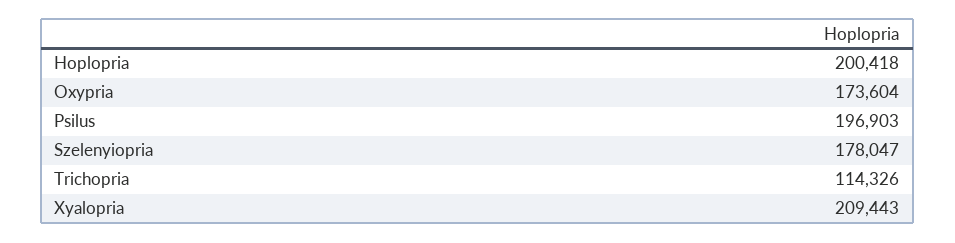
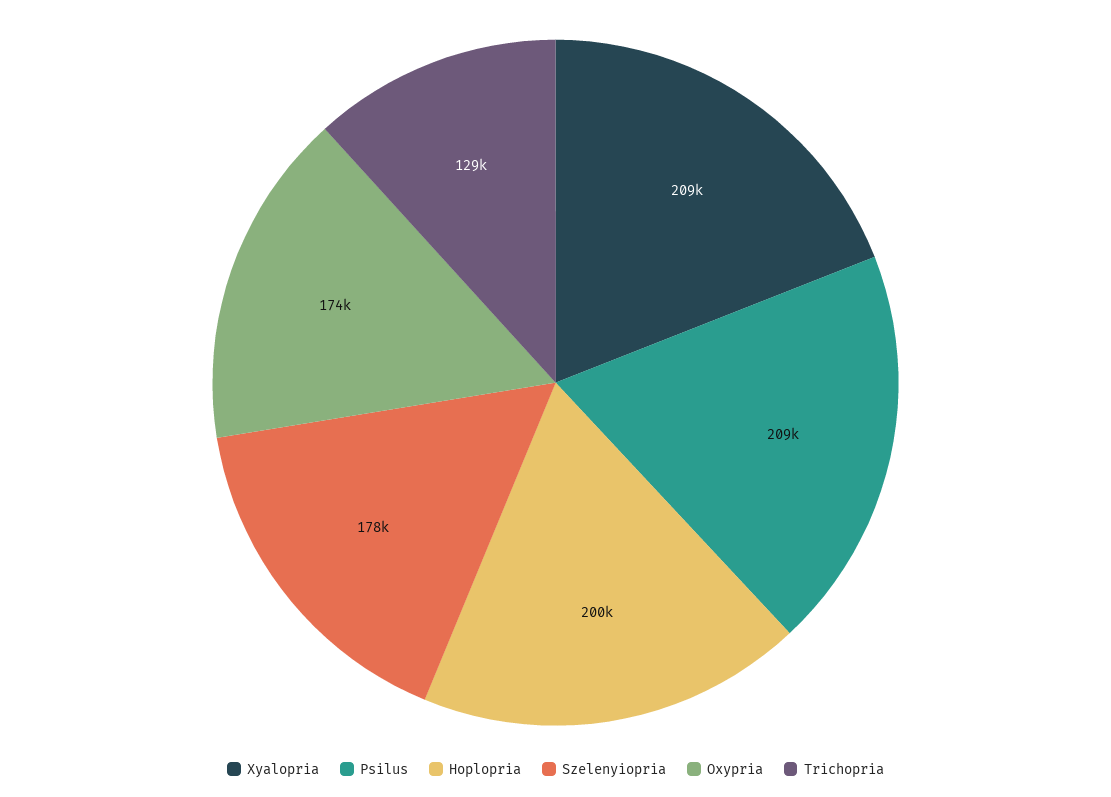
Psilus: 196903 -> 209000
Trichopria: 114326 -> 129000

